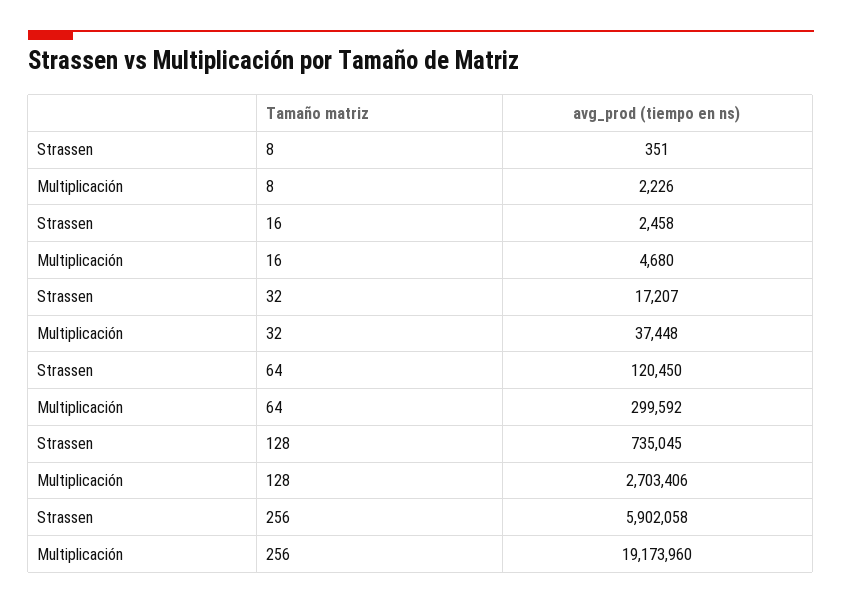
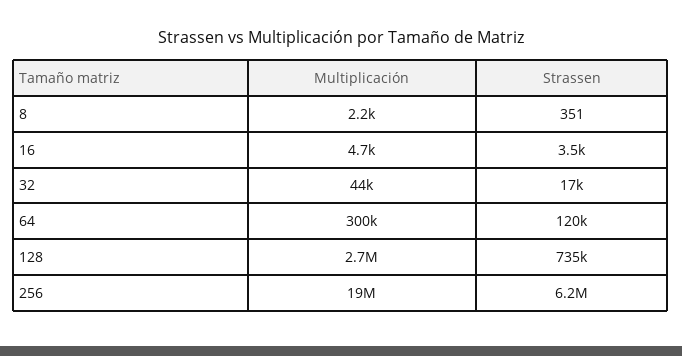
Strassen, 16: 2458 -> 3500
Multiplicación, 32: 37448 -> 44000
Strassen, 256: 5902058 -> 6200000

